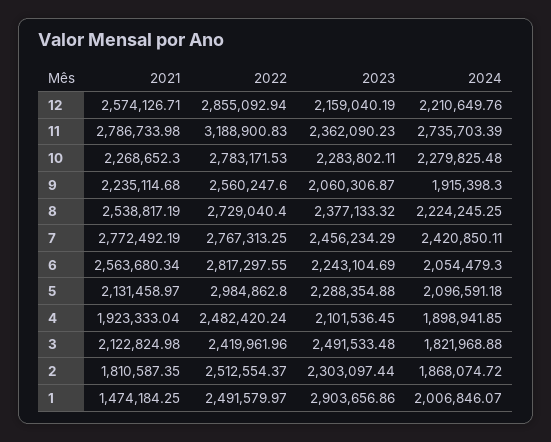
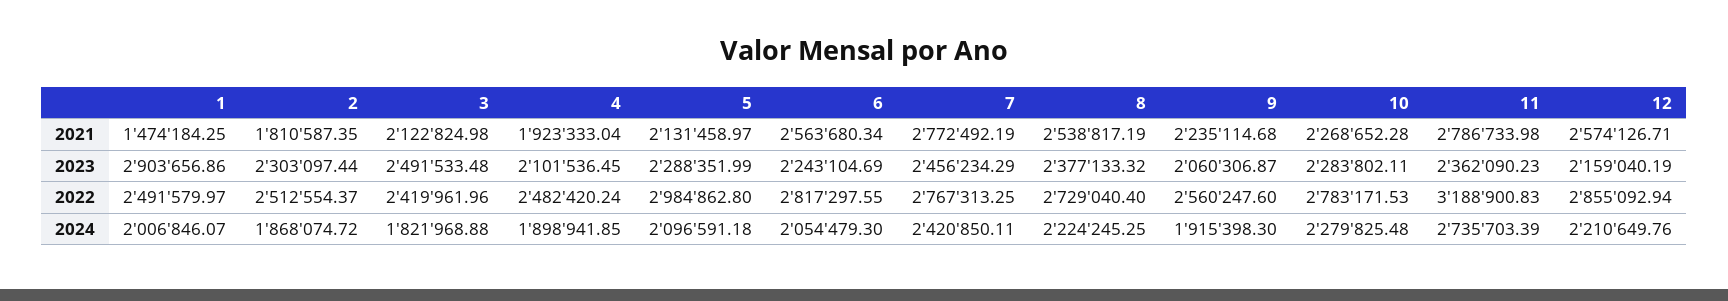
2021, 10: 2268652.3 -> 2268652.28
2023, 5: 2288354.88 -> 2288351.99

